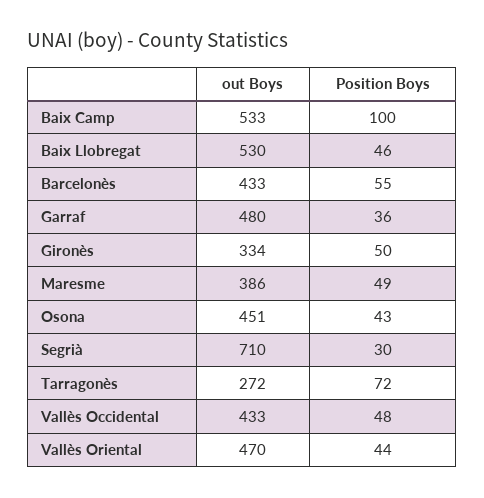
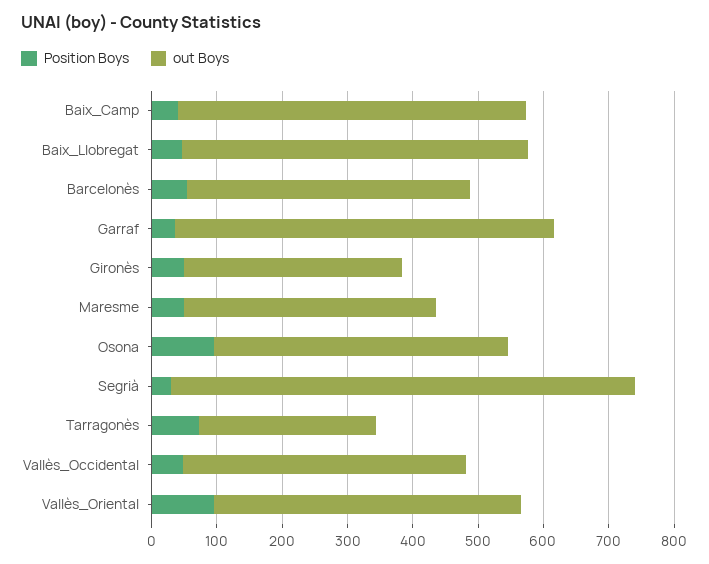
Position Boys, Baix Camp: 100 -> 40
out Boys, Garraf: 480 -> 580
Position Boys, Osona: 43 -> 100
Position Boys, Vallès Oriental: 44 -> 100

